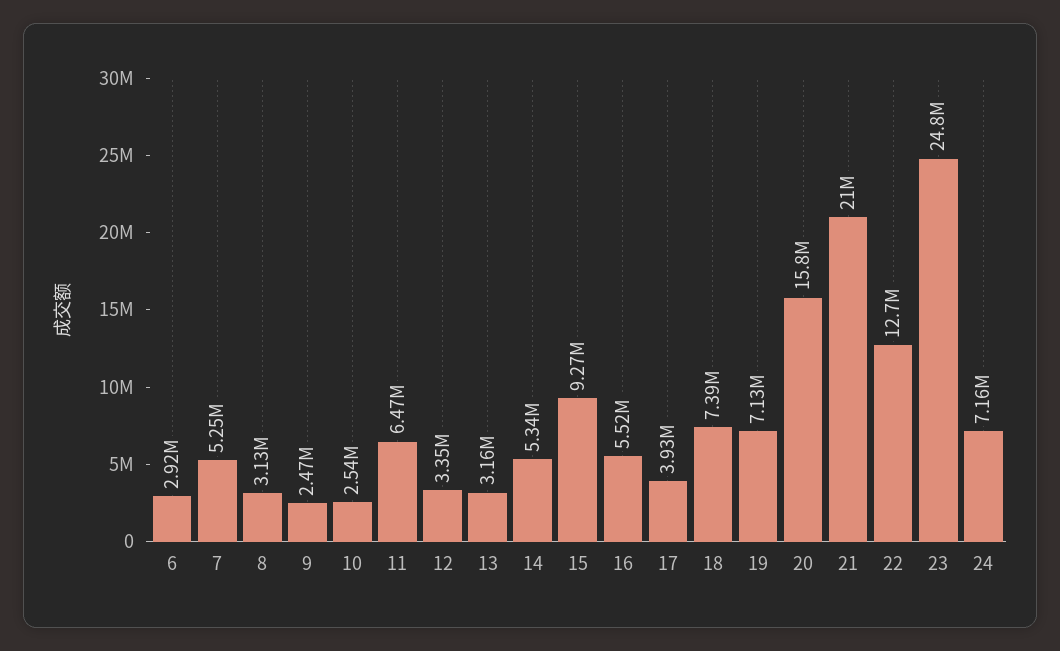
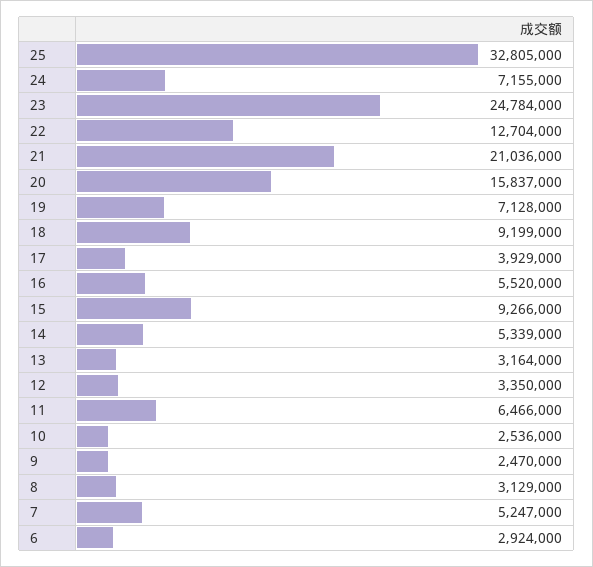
18: 7390000 -> 9199000
25: none -> 32805000

